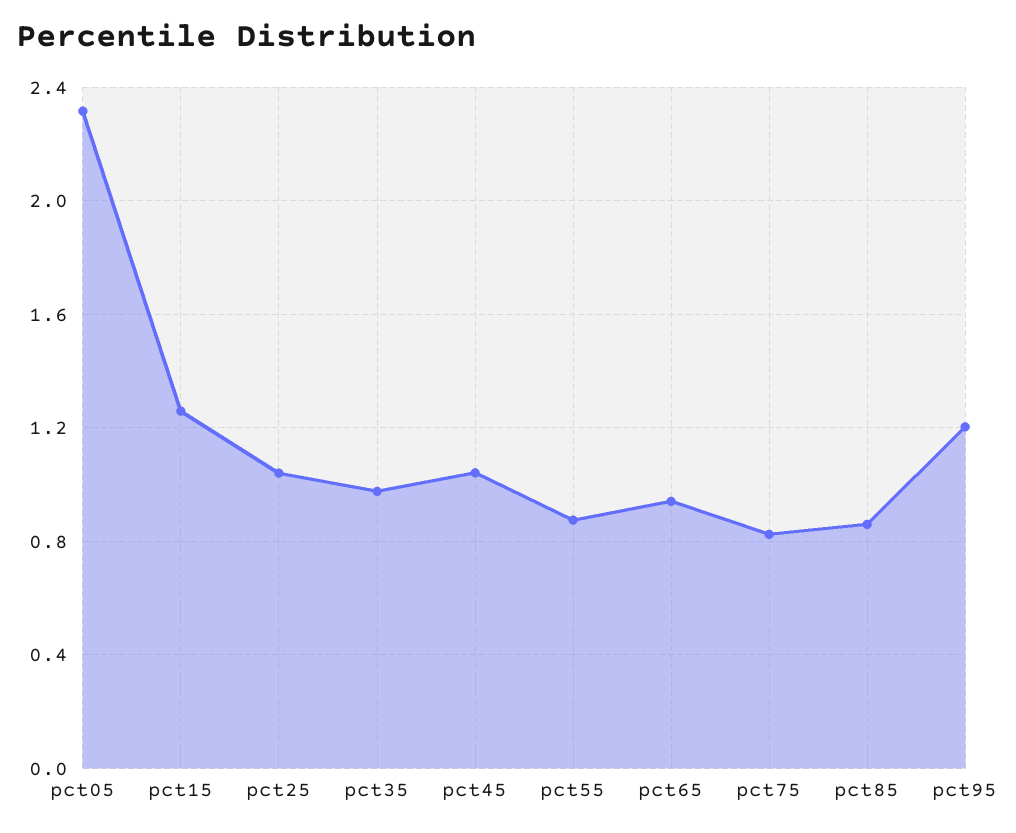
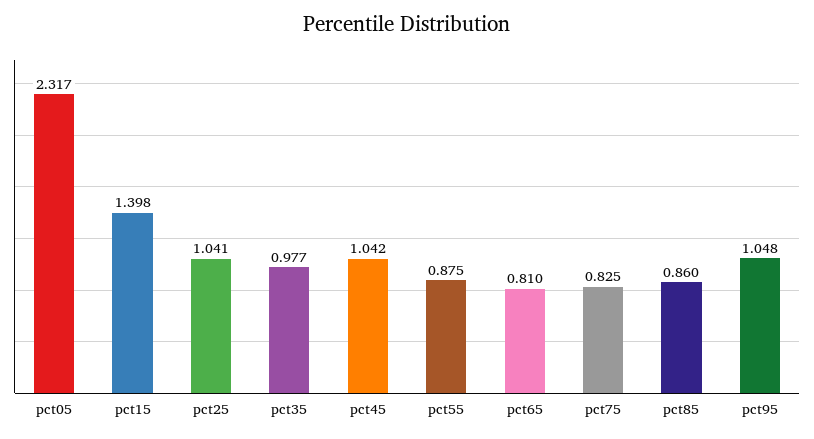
pct15: 1.25 -> 1.398
pct65: 0.95 -> 0.81
pct95: 1.2 -> 1.048

